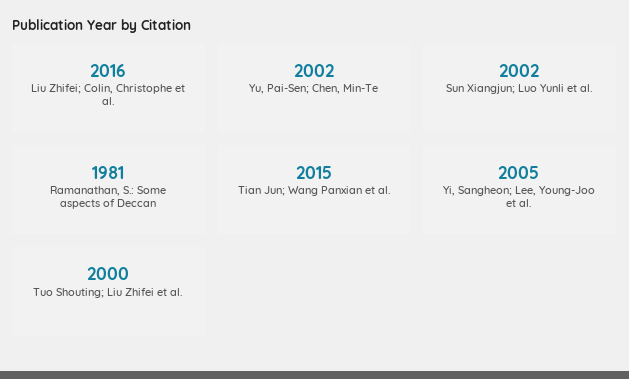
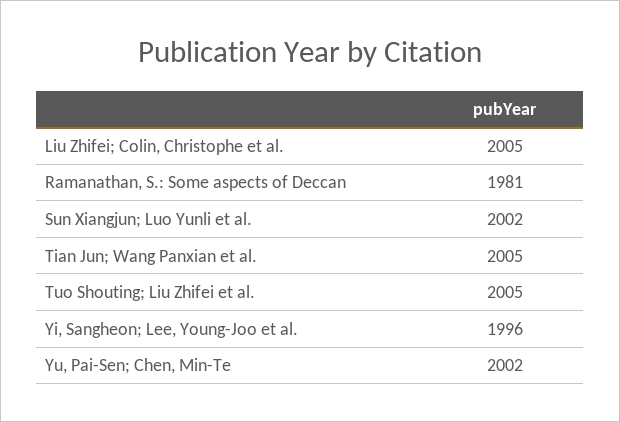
Liu Zhifei; Colin, Christophe et al.: 2016 -> 2005
Tian Jun; Wang Panxian et al.: 2015 -> 2005
Yi, Sangheon; Lee, Young-Joo et al.: 2005 -> 1996
Tuo Shouting; Liu Zhifei et al.: 2000 -> 2005

